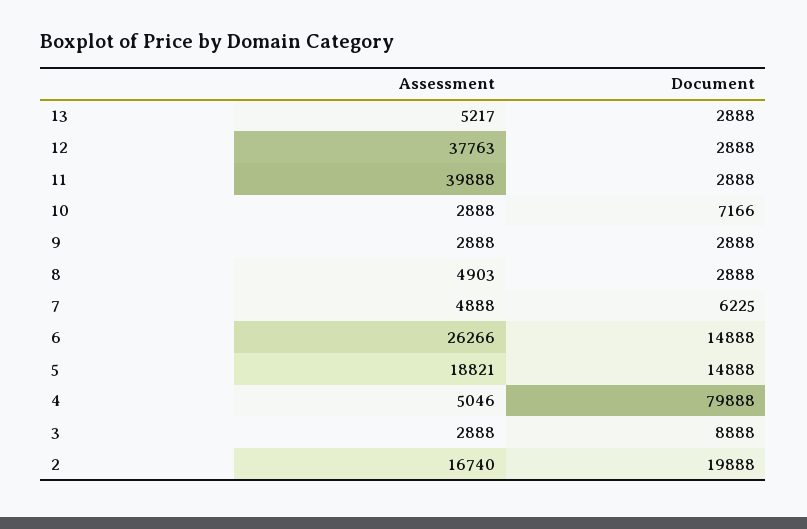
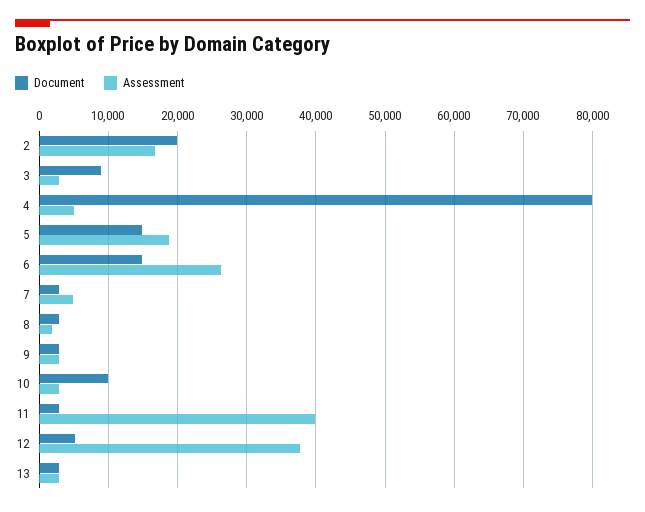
Assessment, 13: 5217 -> 3000
Document, 12: 2888 -> 5000
Document, 10: 7166 -> 10000
Assessment, 8: 4903 -> 2000
Document, 7: 6225 -> 3000

